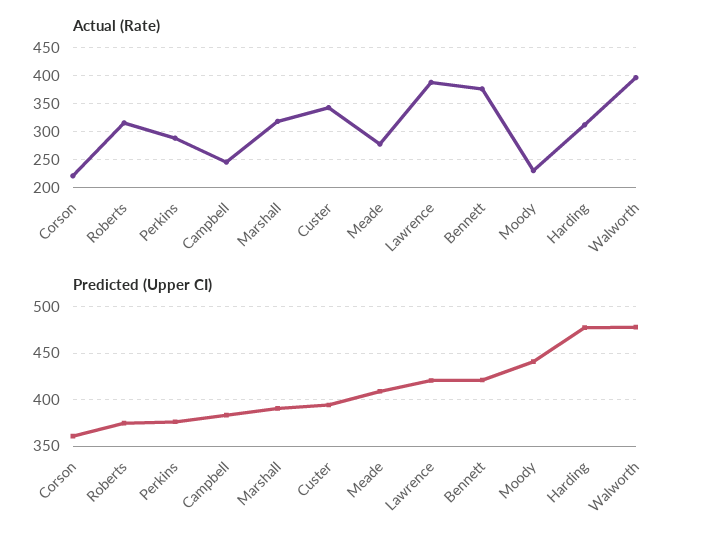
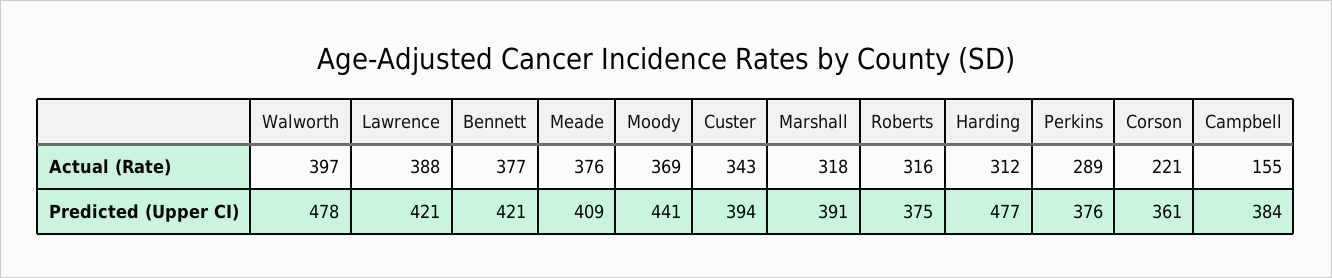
Actual (Rate), Campbell: 250 -> 155
Actual (Rate), Meade: 275 -> 376
Actual (Rate), Moody: 225 -> 369

